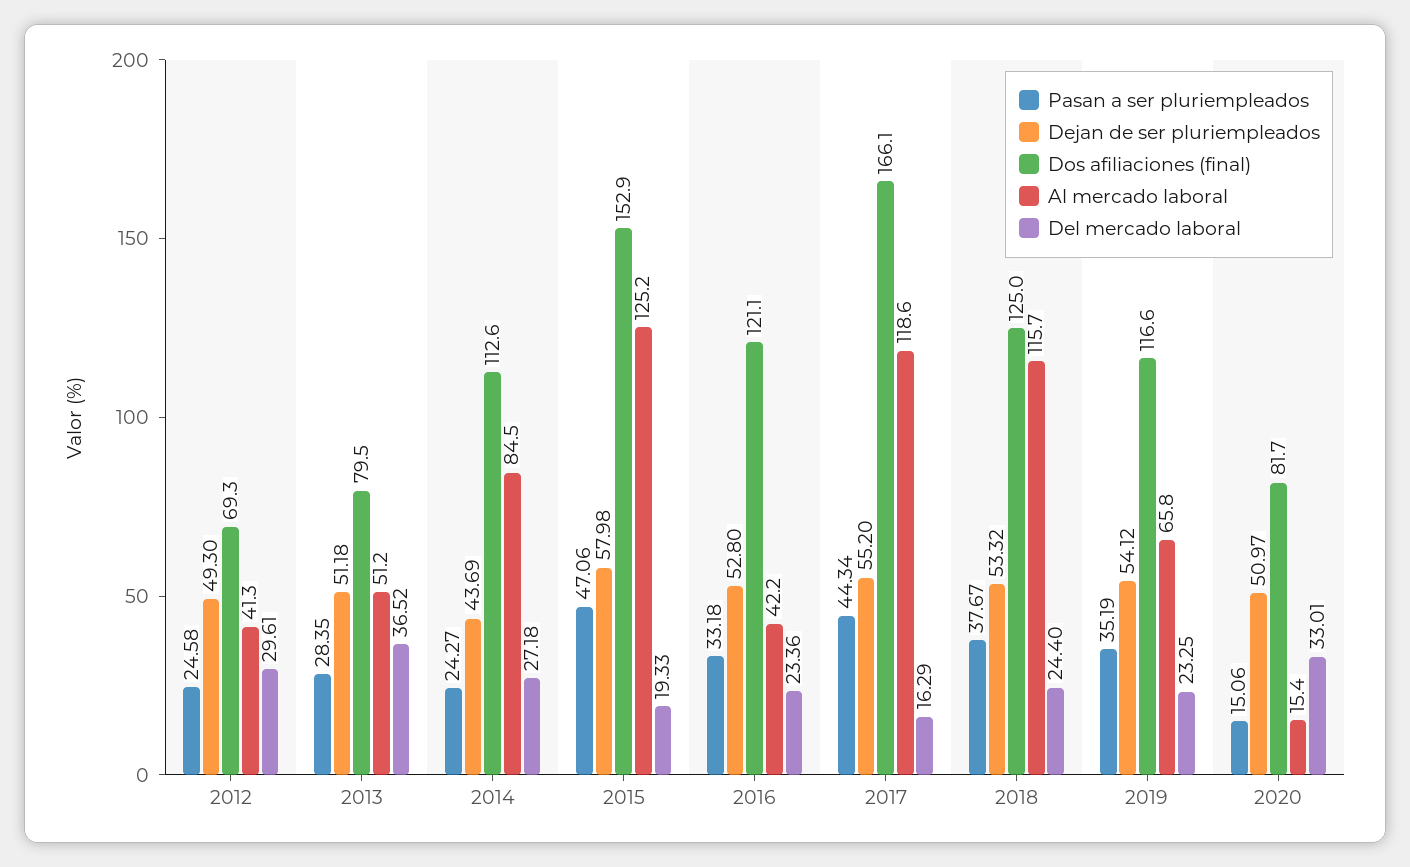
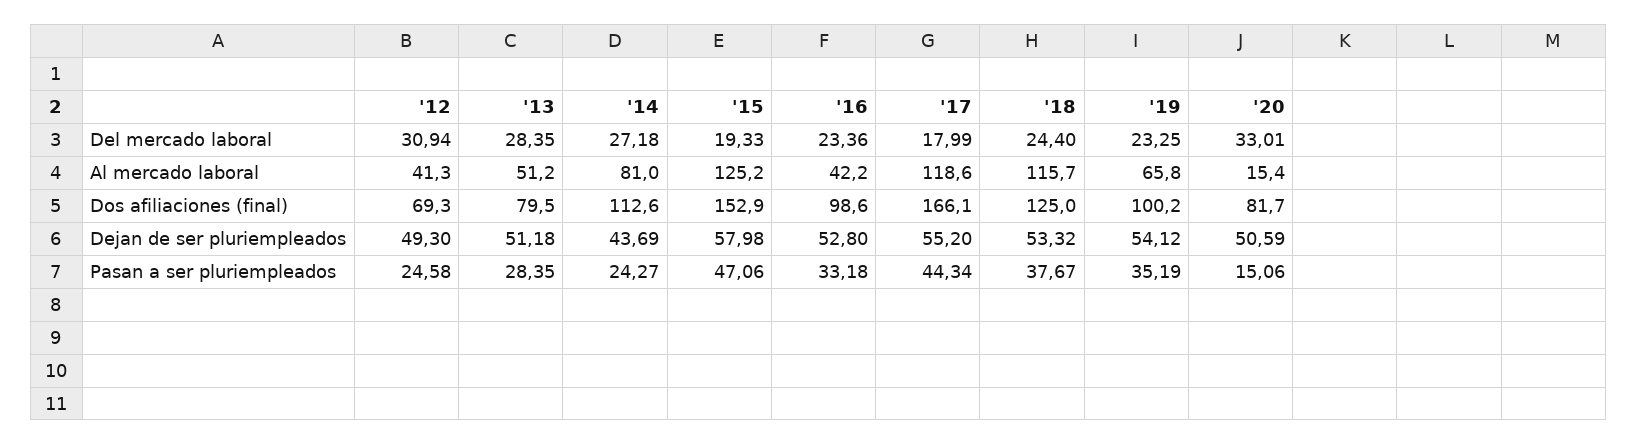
Del mercado laboral, 2012: 29.61 -> 30.94
Del mercado laboral, 2013: 36.52 -> 28.35
Al mercado laboral, 2014: 84.5 -> 81
Dos afiliaciones (final), 2016: 121.1 -> 98.6
Del mercado laboral, 2017: 16.29 -> 17.99
Dos afiliaciones (final), 2019: 116.6 -> 100.2
Dejan de ser pluriempleados, 2020: 50.97 -> 50.59

